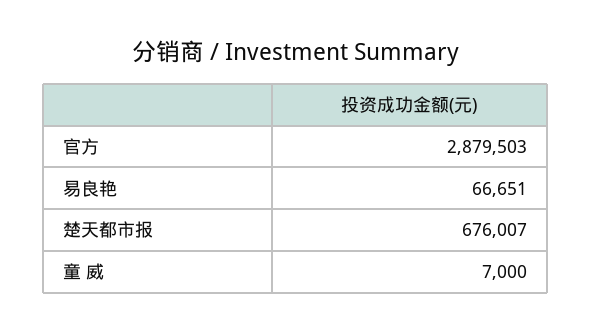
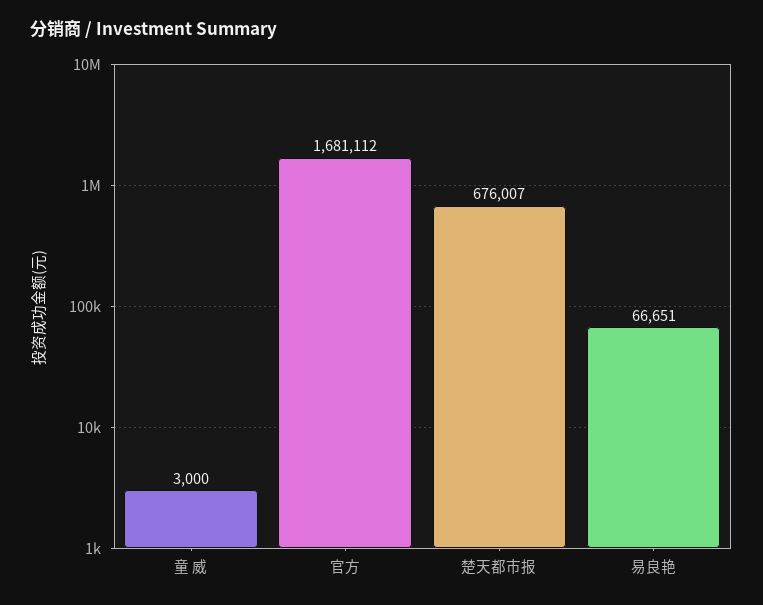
官方: 2879503 -> 1681112
童 威: 7000 -> 3000

